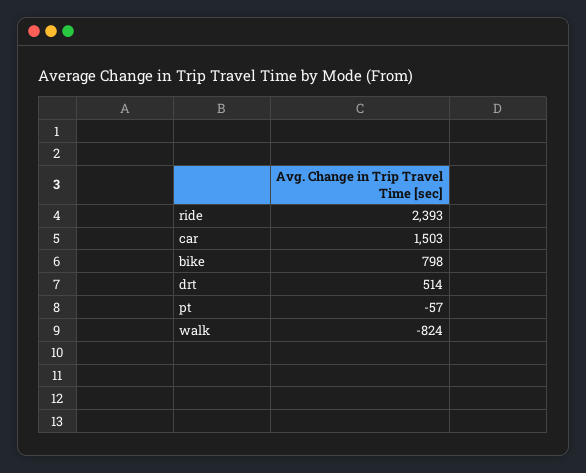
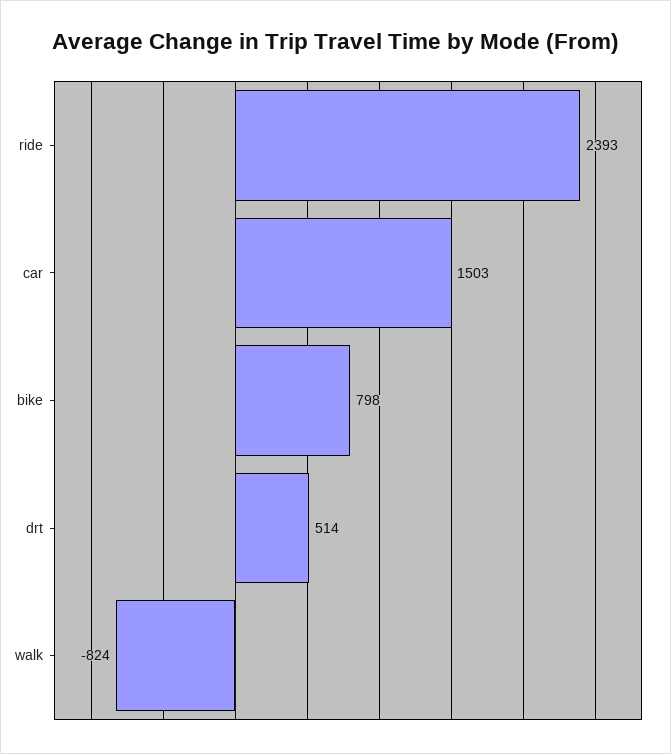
pt: -57 -> none

